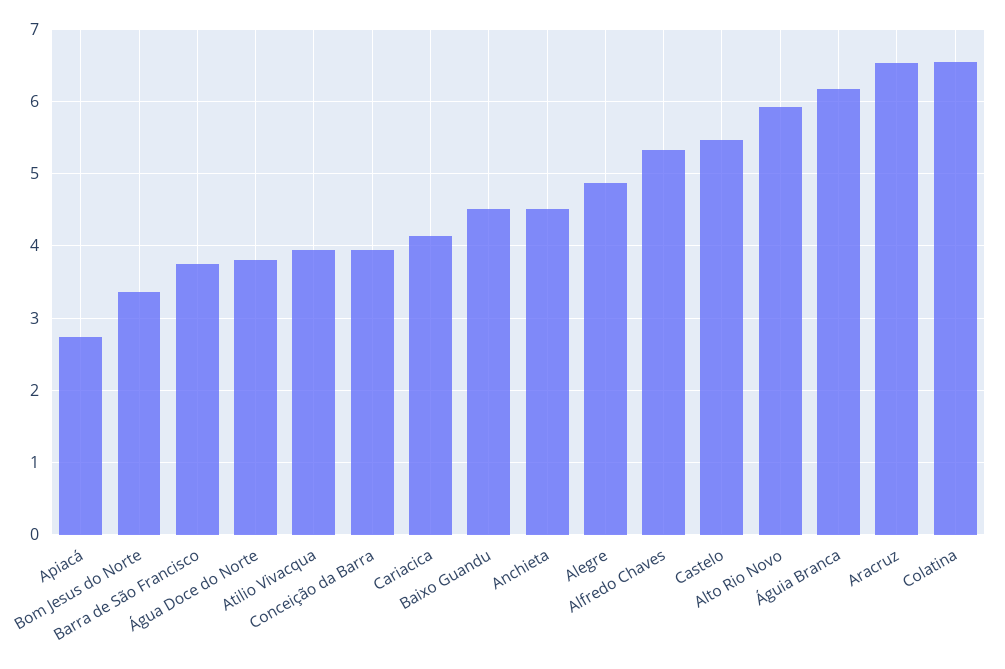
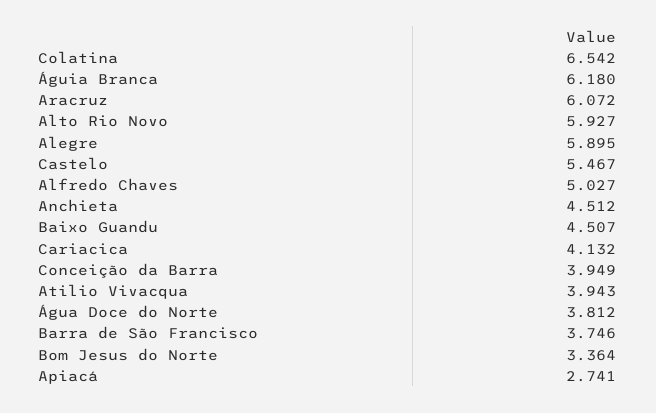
Alegre: 4.9 -> 5.895
Alfredo Chaves: 5.3 -> 5.027
Aracruz: 6.5 -> 6.072

